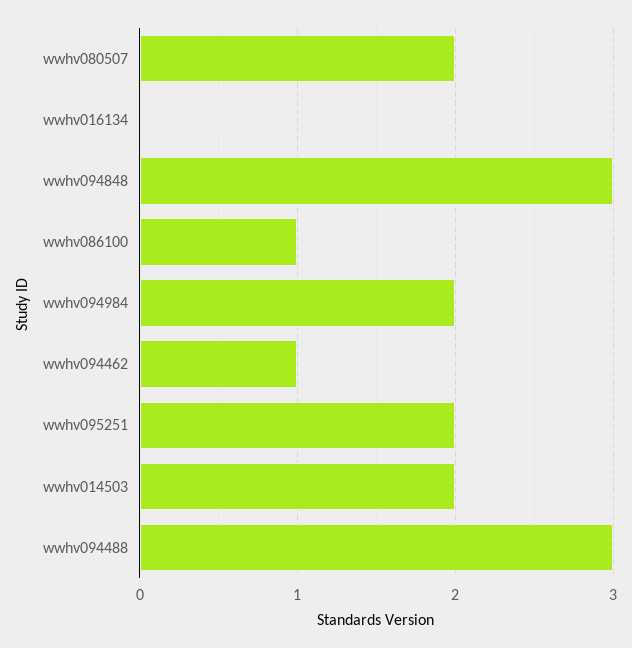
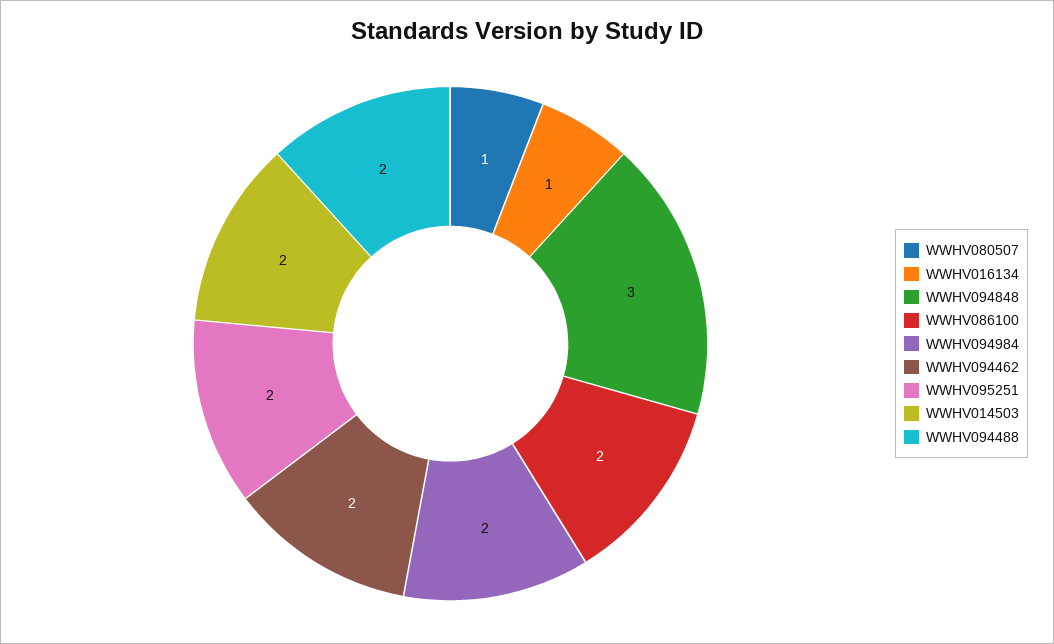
wwhv080507: 2 -> 1
wwhv016134: 0 -> 1
wwhv086100: 1 -> 2
wwhv094462: 1 -> 2
wwhv094488: 3 -> 2

